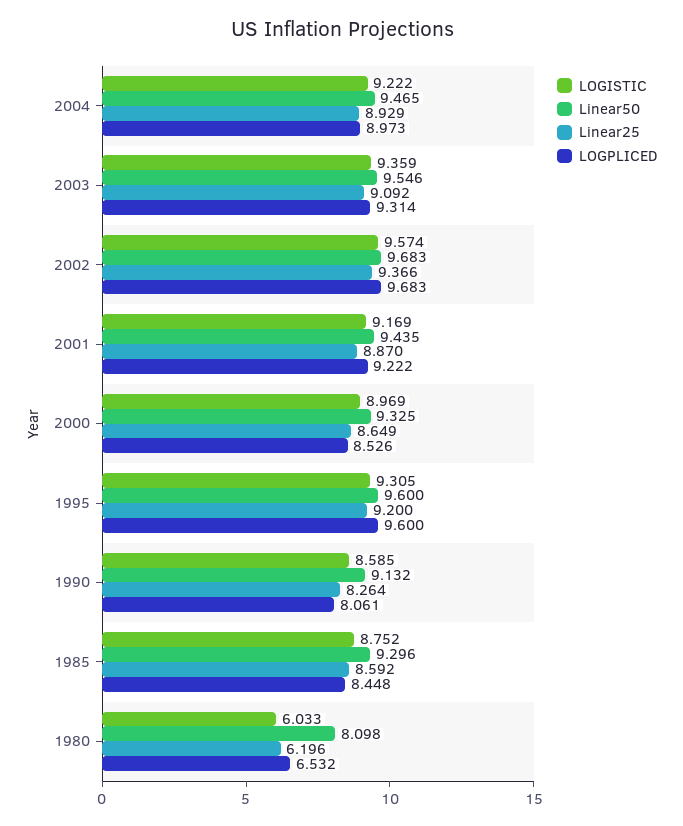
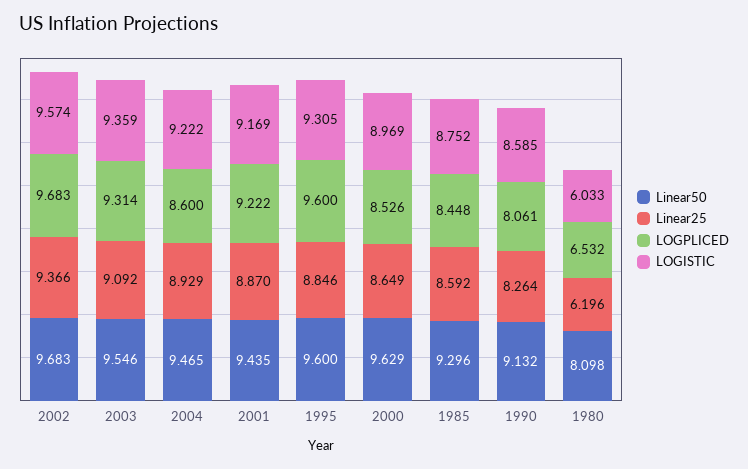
LOGPLICED, 2004: 8.973 -> 8.6
Linear50, 2000: 9.325 -> 9.629
Linear25, 1995: 9.2 -> 8.846

